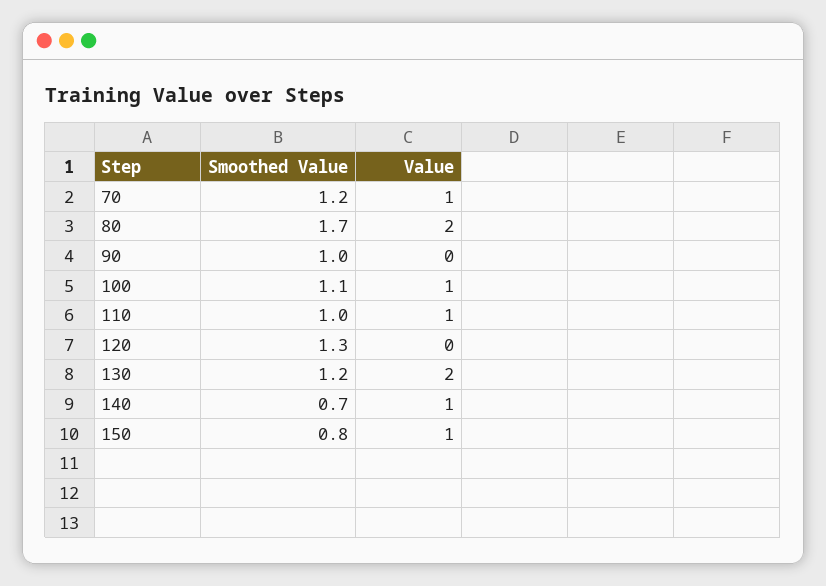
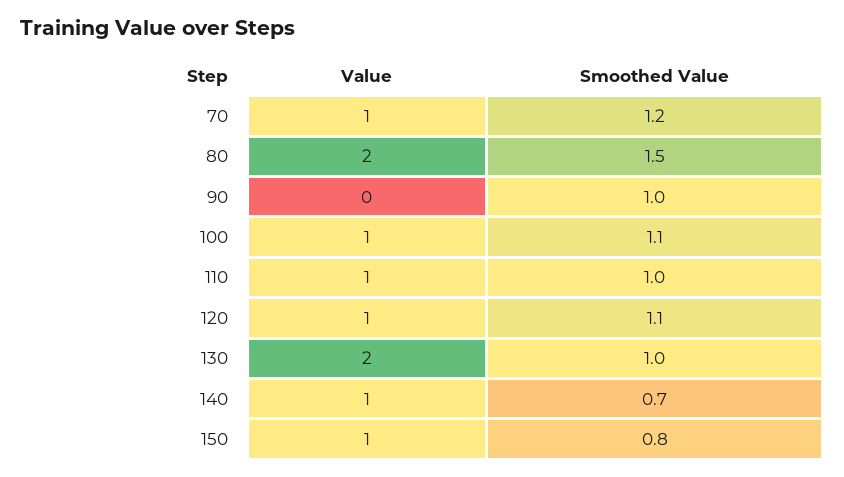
Smoothed Value, 80: 1.7 -> 1.5
Smoothed Value, 120: 1.3 -> 1.1
Value, 120: 0 -> 1
Smoothed Value, 130: 1.2 -> 1

